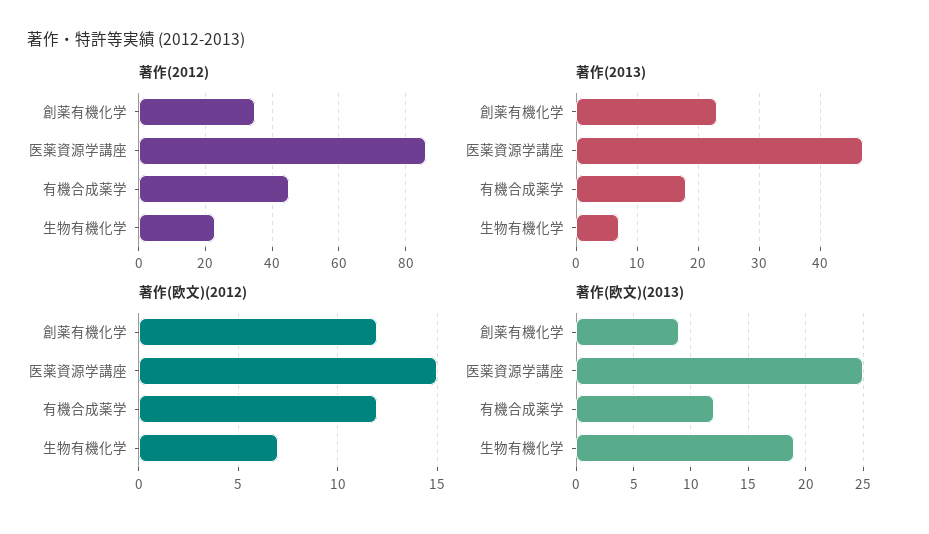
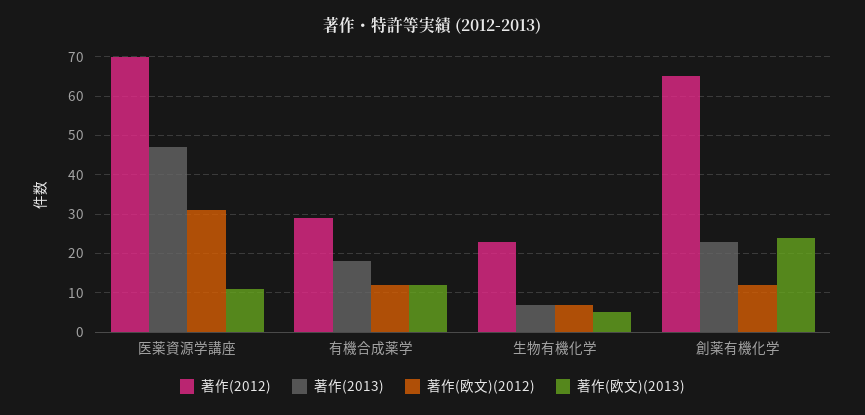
著作(2012), 創薬有機化学: 35 -> 65
著作(2012), 医薬資源学講座: 85 -> 70
著作(2012), 有機合成薬学: 45 -> 30
著作(欧文)(2012), 医薬資源学講座: 15 -> 30
著作(欧文)(2013), 創薬有機化学: 9 -> 25
著作(欧文)(2013), 医薬資源学講座: 25 -> 10
著作(欧文)(2013), 生物有機化学: 19 -> 5

